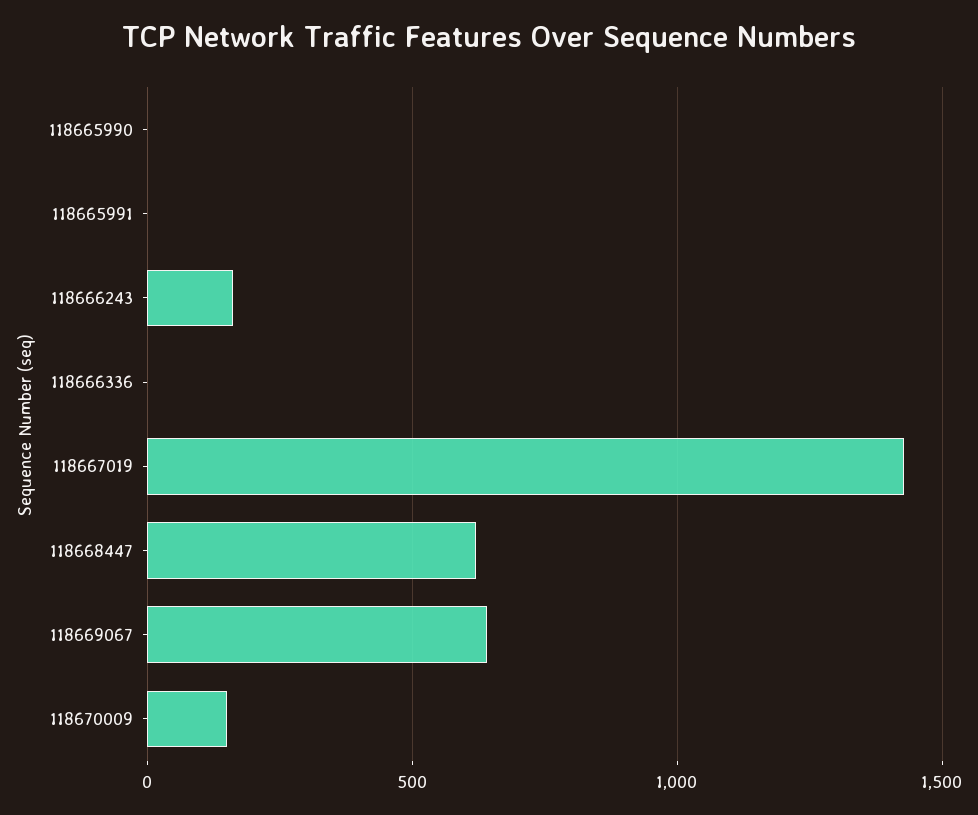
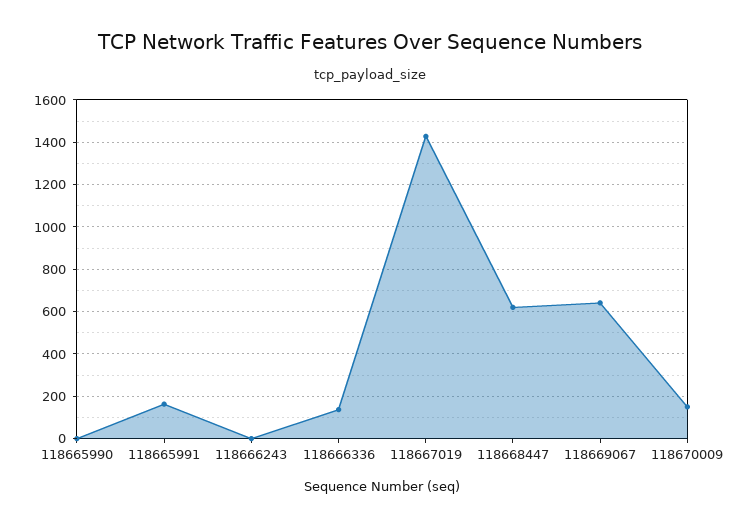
118665991: 0 -> 150
118666243: 150 -> 0
118666336: 0 -> 150

